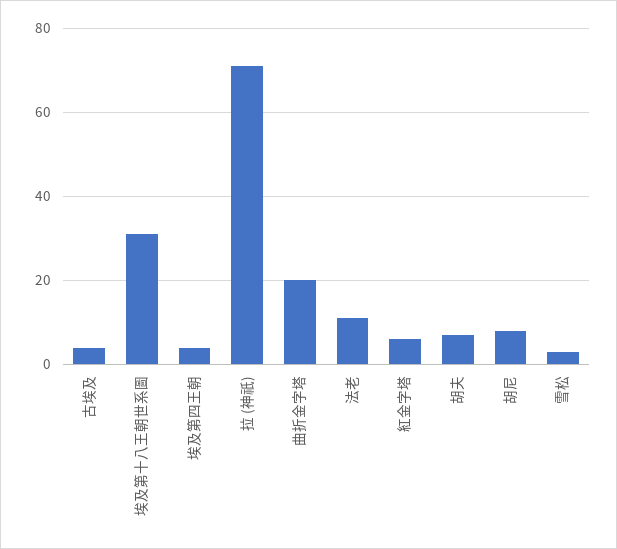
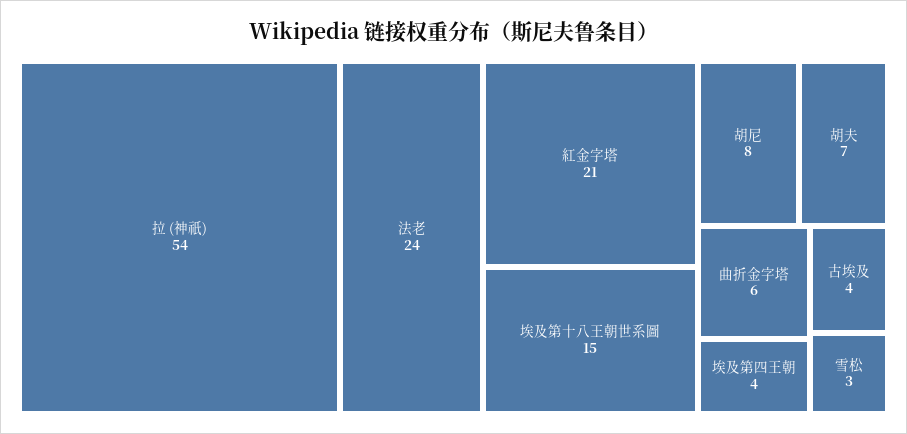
埃及第十八王朝世系圖: 30 -> 15
拉 (神祇): 70 -> 54
曲折金字塔: 20 -> 6
法老: 10 -> 24
紅金字塔: 5 -> 21

